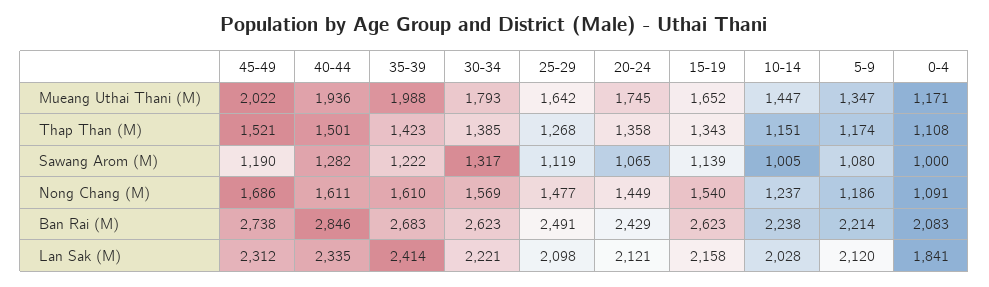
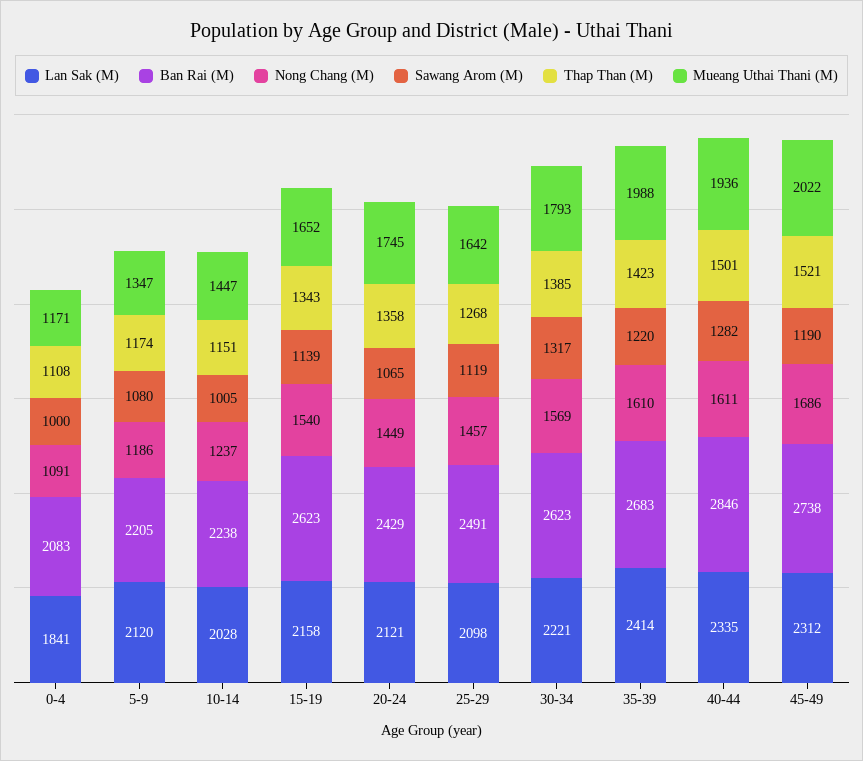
Sawang Arom (M), 35-39: 1222 -> 1220
Nong Chang (M), 25-29: 1477 -> 1457
Ban Rai (M), 5-9: 2214 -> 2205

